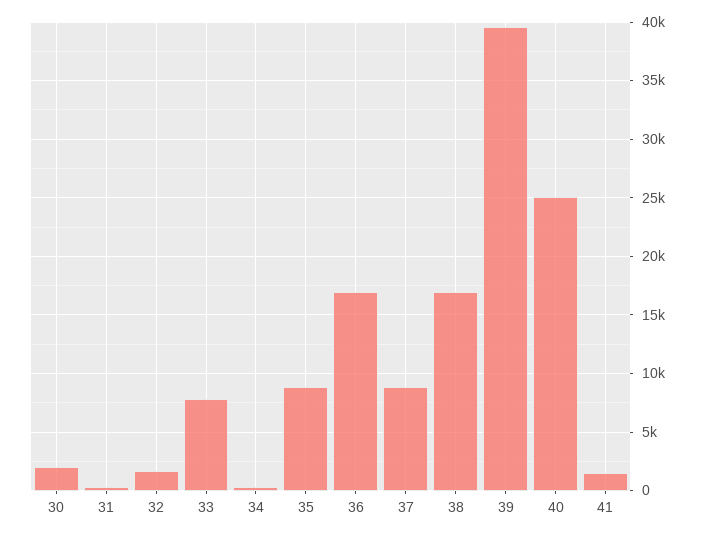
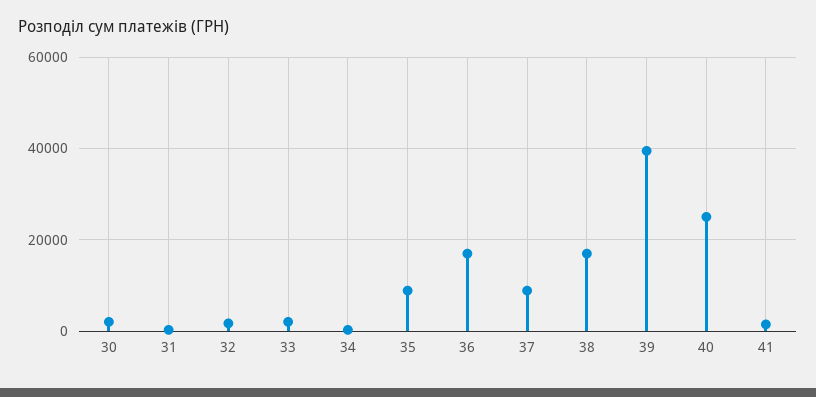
33: 8000 -> 2000

